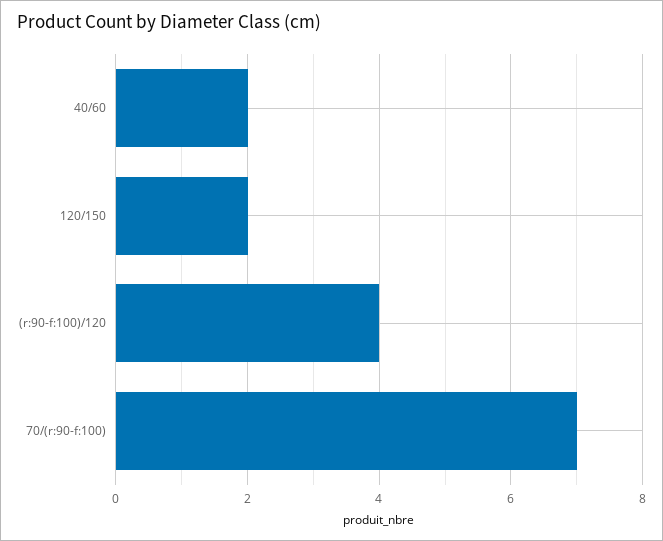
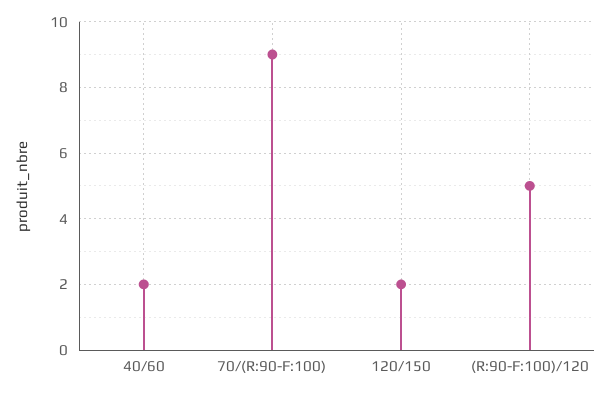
(r:90-f:100)/120: 4 -> 5
70/(r:90-f:100): 7 -> 9

